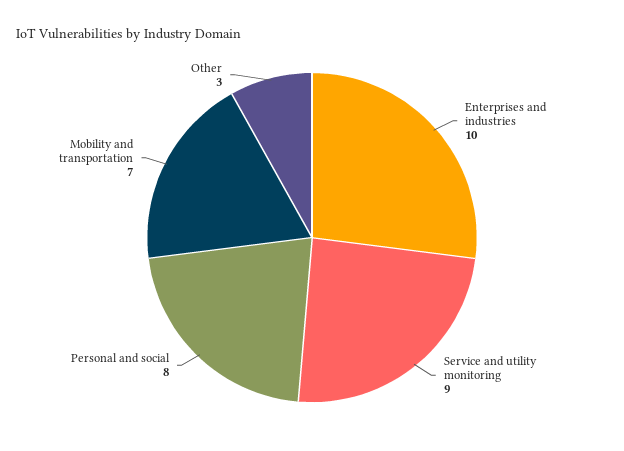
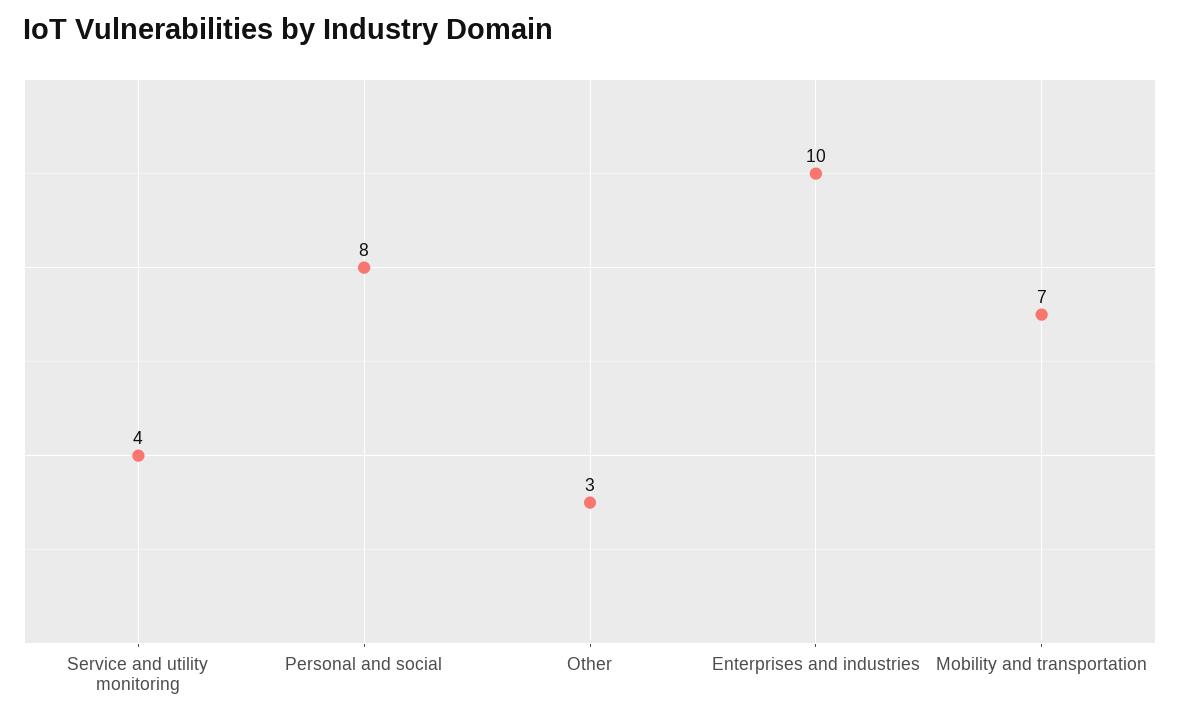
Service and utility monitoring: 9 -> 4

